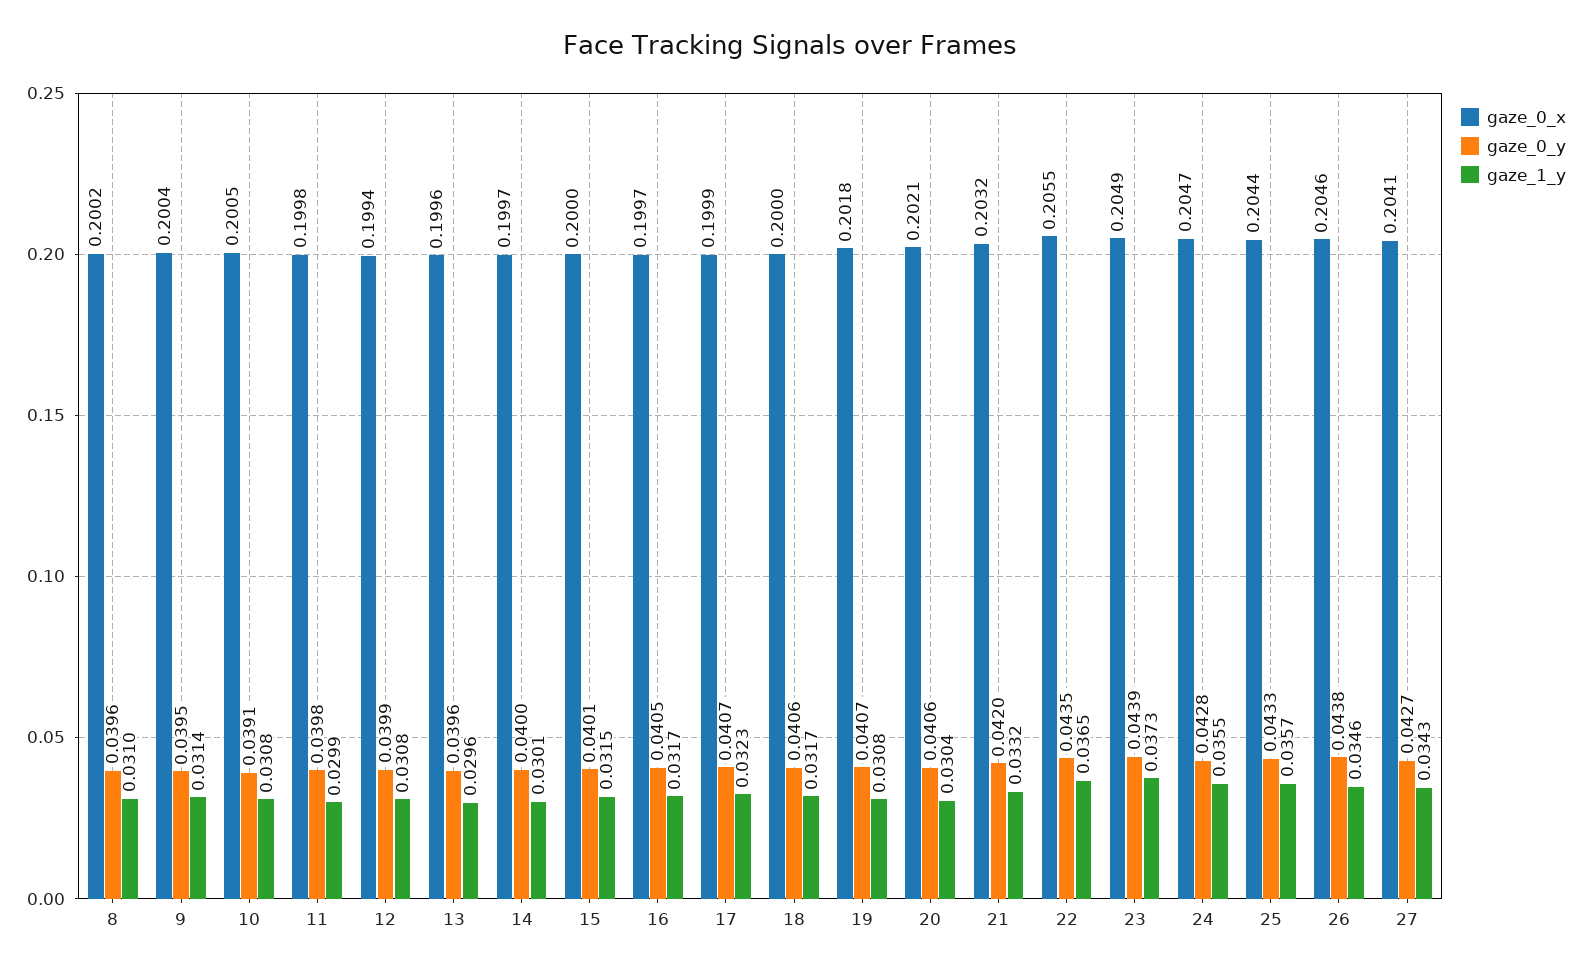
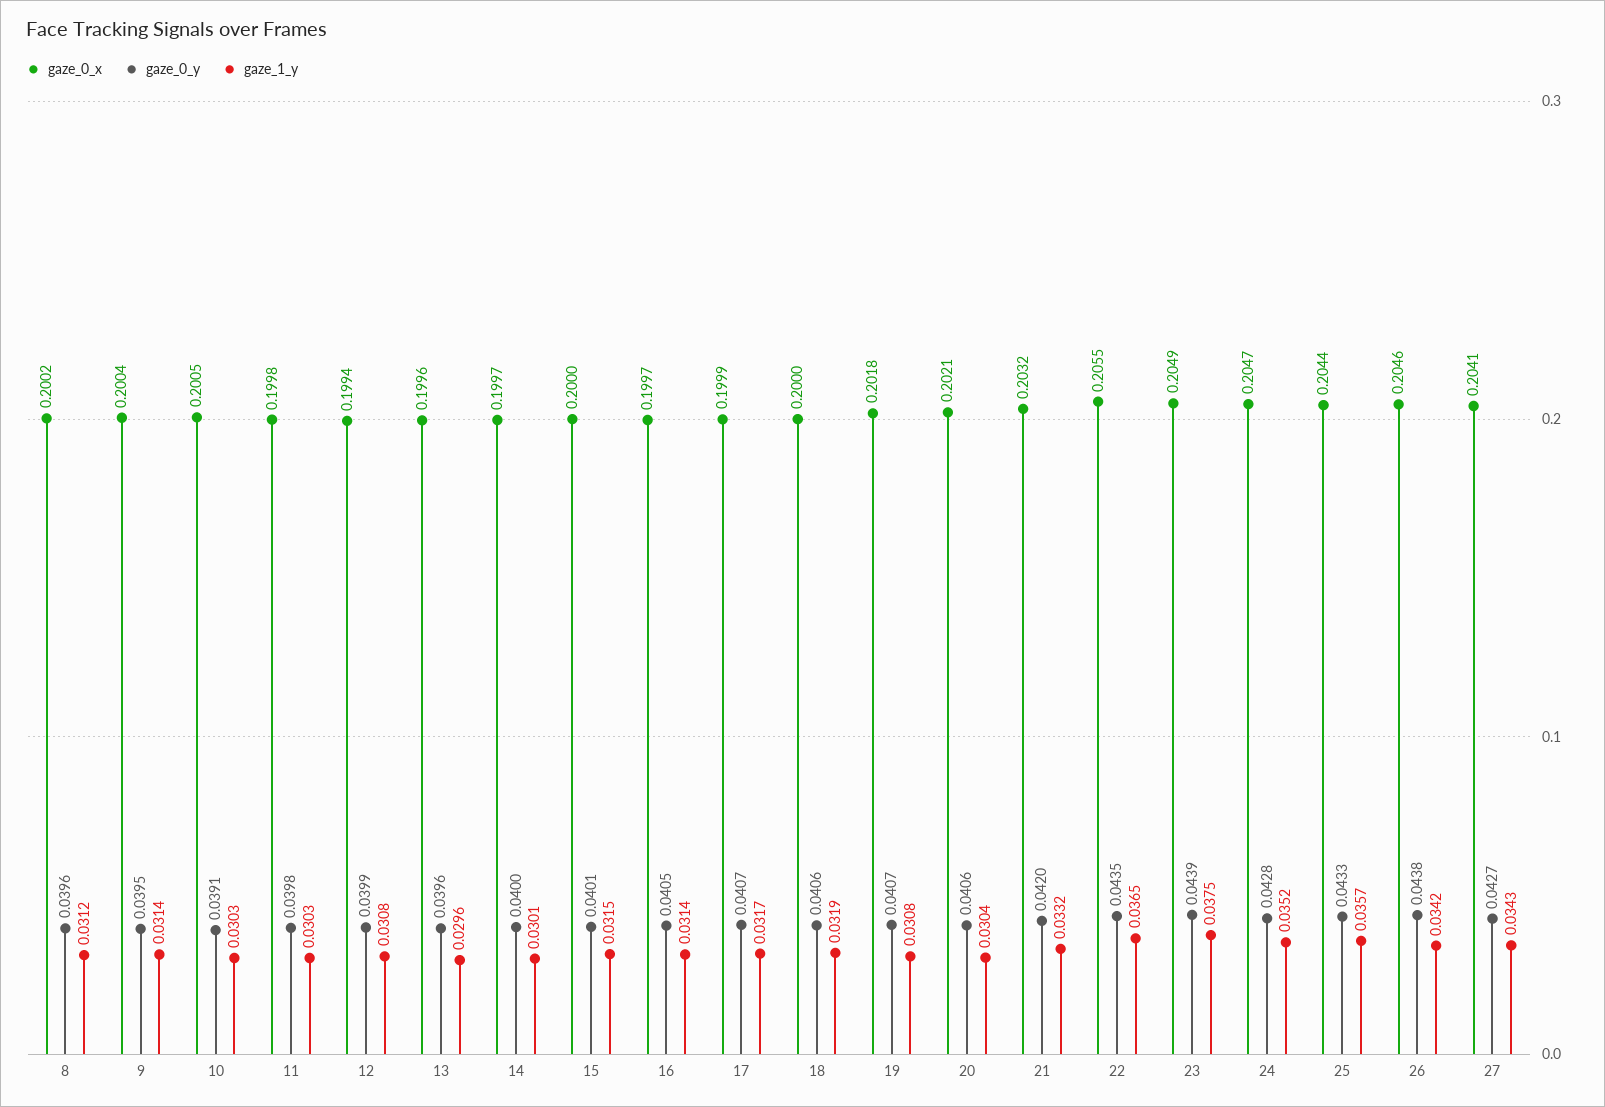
gaze_1_y, 8: 0.031 -> 0.0312
gaze_1_y, 10: 0.0308 -> 0.0303
gaze_1_y, 11: 0.0299 -> 0.0303
gaze_1_y, 16: 0.0317 -> 0.0314
gaze_1_y, 17: 0.0323 -> 0.0317
gaze_1_y, 18: 0.0317 -> 0.0319
gaze_1_y, 23: 0.0373 -> 0.0375
gaze_1_y, 24: 0.0355 -> 0.0352
gaze_1_y, 26: 0.0346 -> 0.0342

